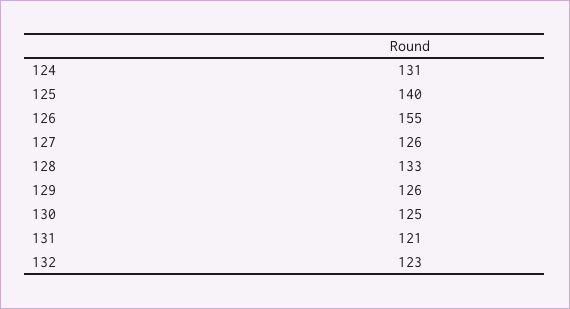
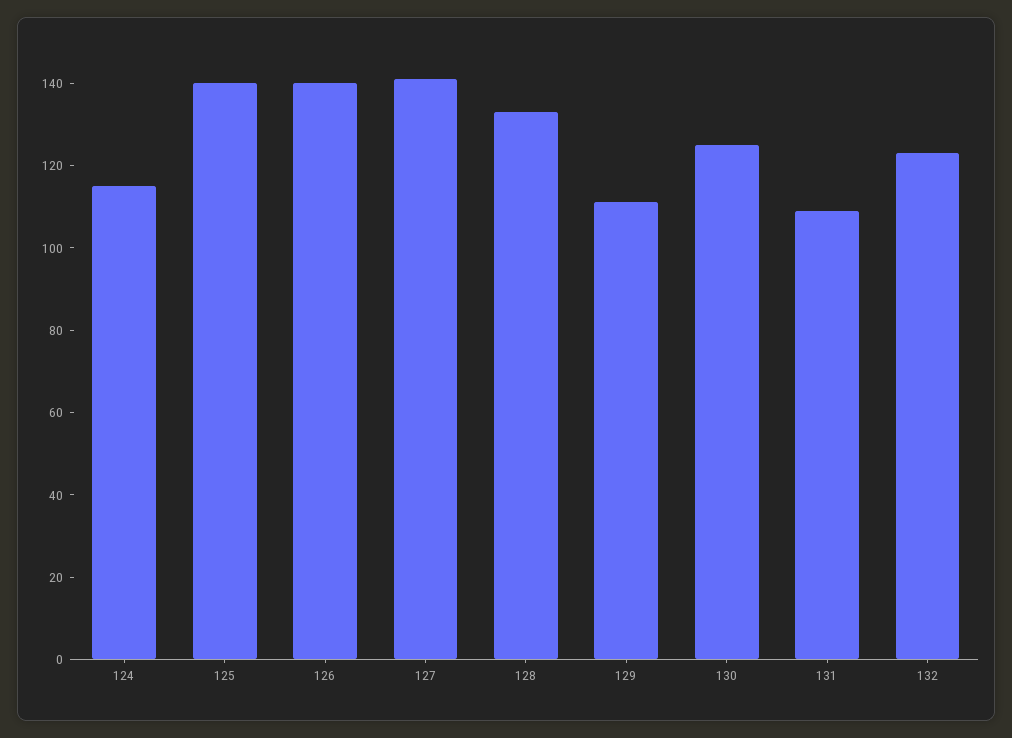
124: 131 -> 115
126: 155 -> 140
127: 126 -> 140
129: 126 -> 110
131: 121 -> 110

